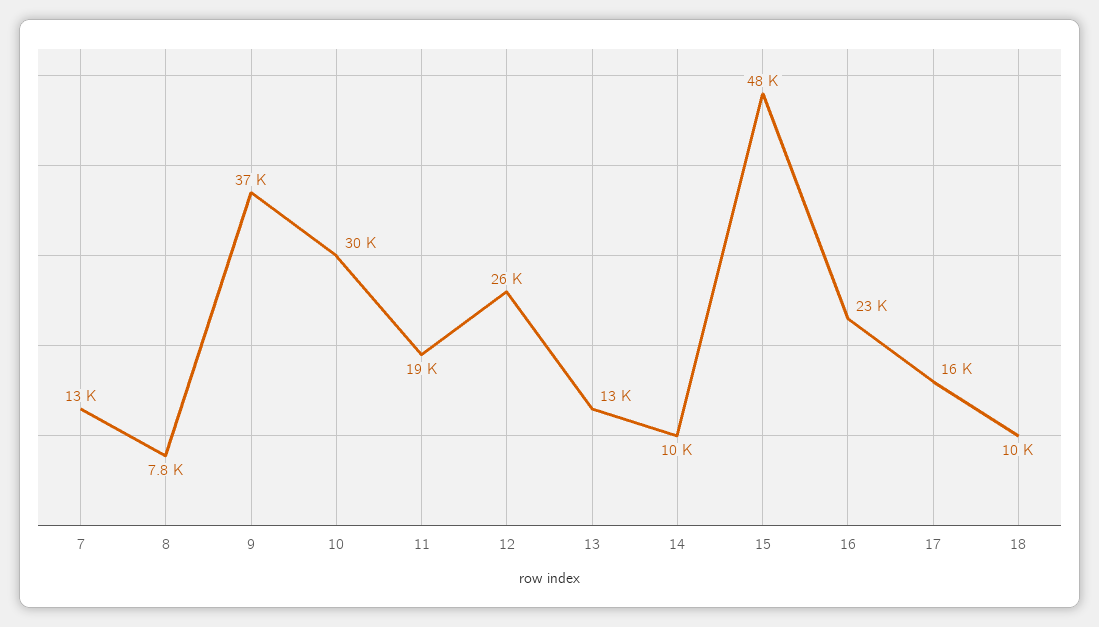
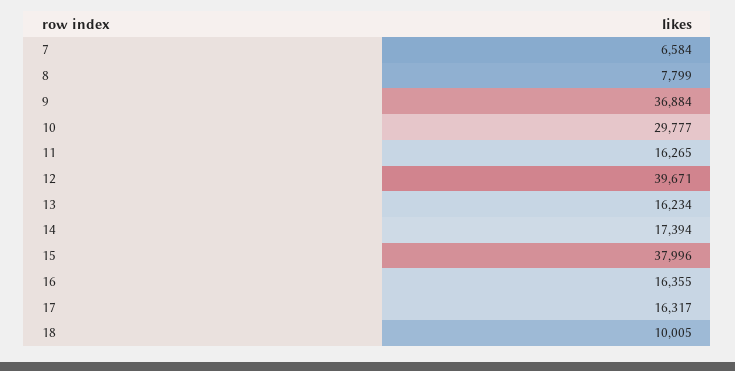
7: 13000 -> 6584
11: 19000 -> 16265
12: 26000 -> 39671
13: 13000 -> 16234
14: 10000 -> 17394
15: 48000 -> 37996
16: 23000 -> 16355

